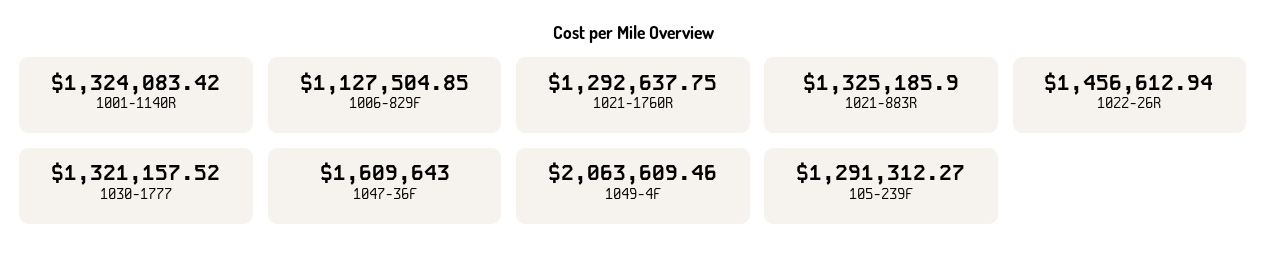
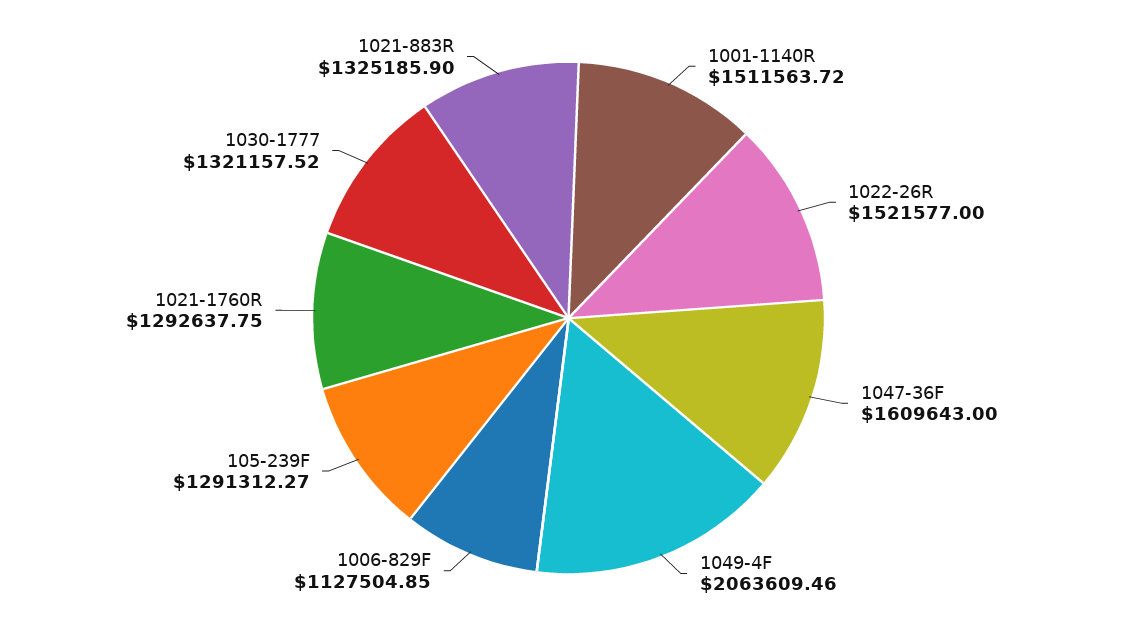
1001-1140R: 1324083.42 -> 1511563.72
1022-26R: 1456612.94 -> 1521577

